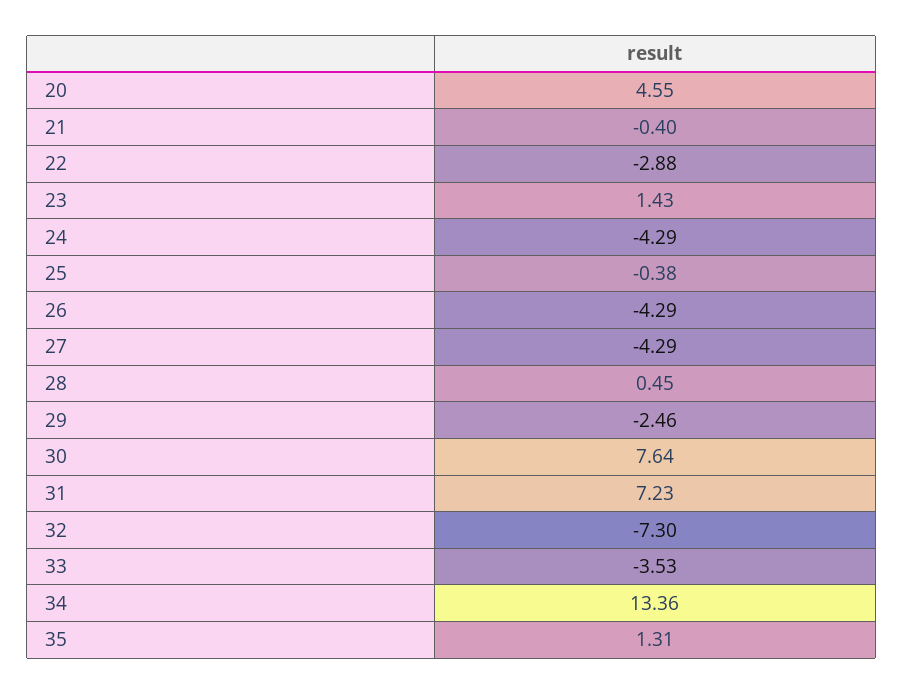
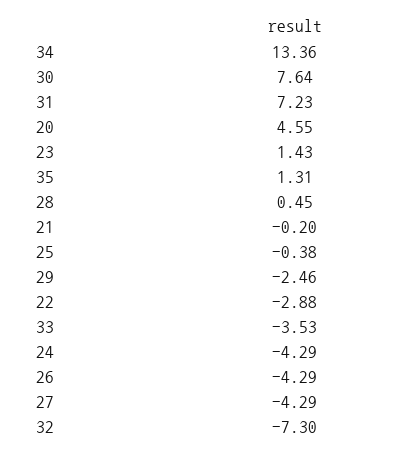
21: -0.4 -> -0.2

